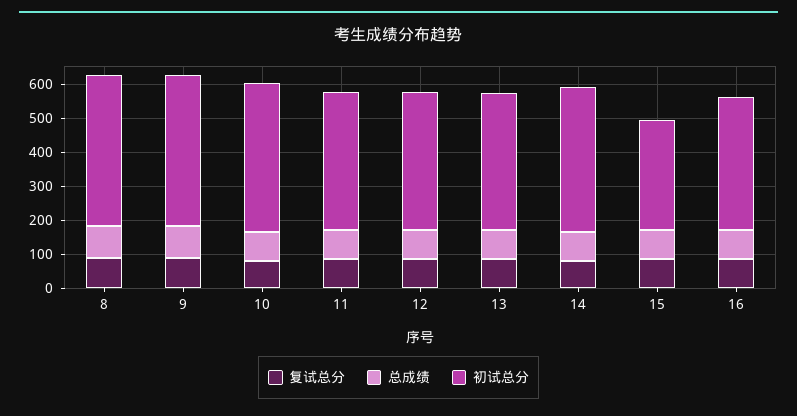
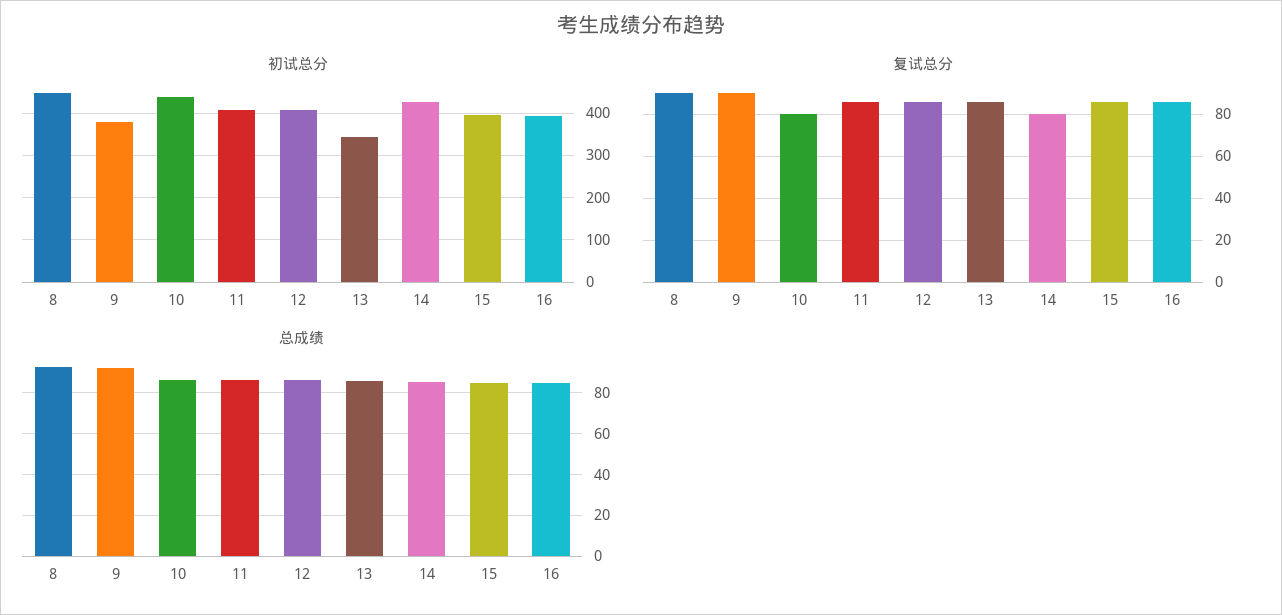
初试总分, 9: 450 -> 380
初试总分, 13: 400 -> 340
初试总分, 15: 325 -> 400

